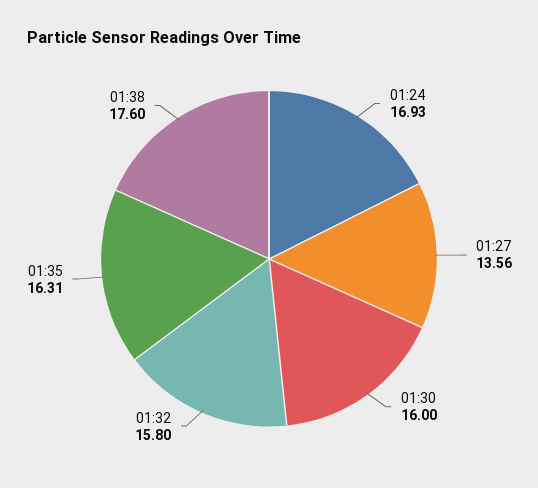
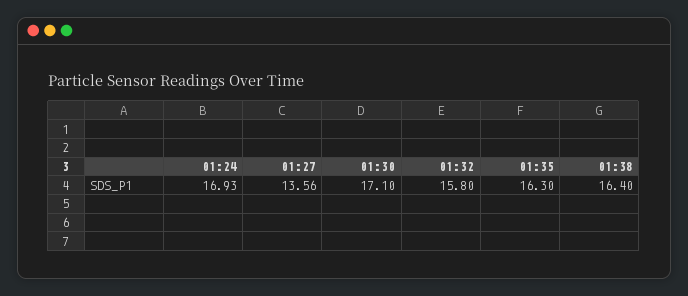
01:30: 16 -> 17.1
01:35: 16.31 -> 16.3
01:38: 17.6 -> 16.4

